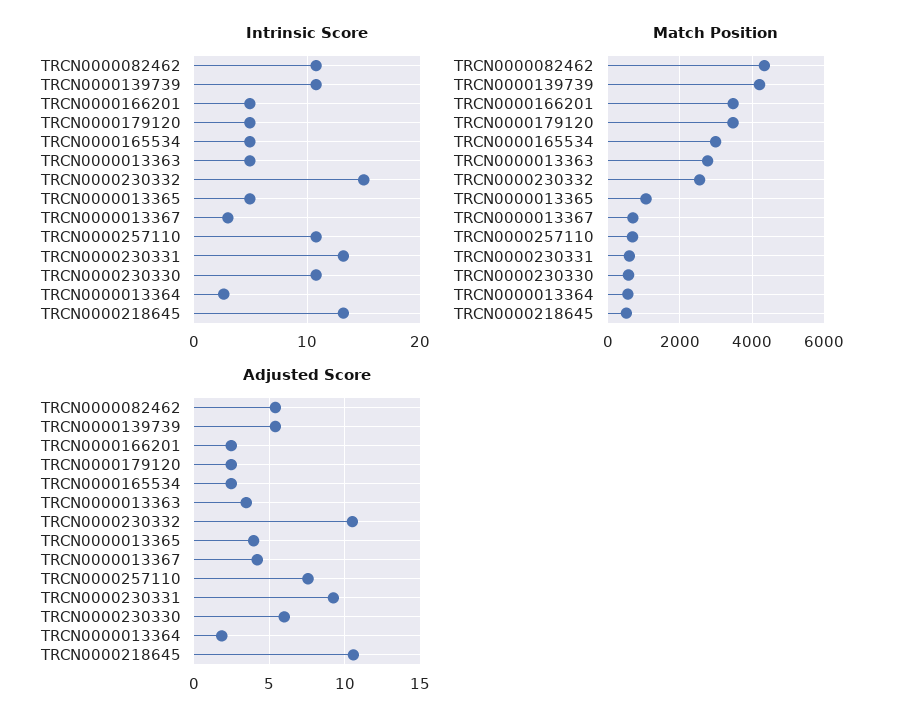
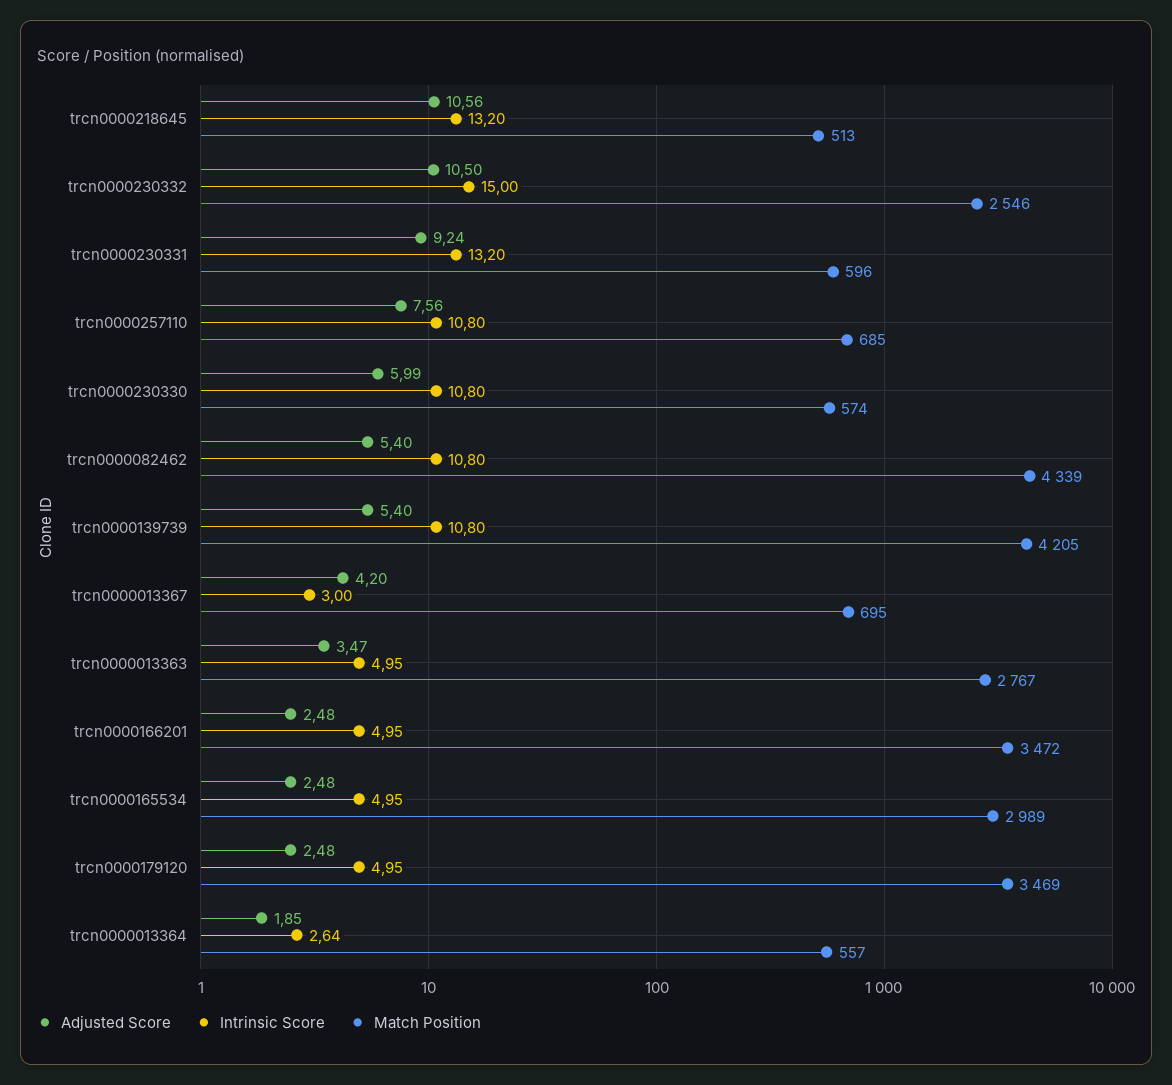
Intrinsic Score, TRCN0000013365: 5 -> none
Match Position, TRCN0000013365: 1000 -> none
Adjusted Score, TRCN0000013365: 4 -> none

